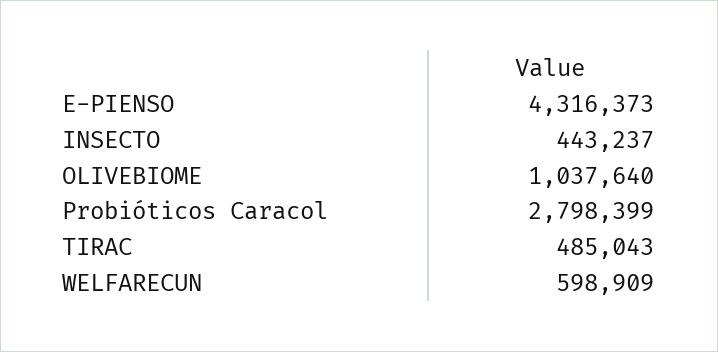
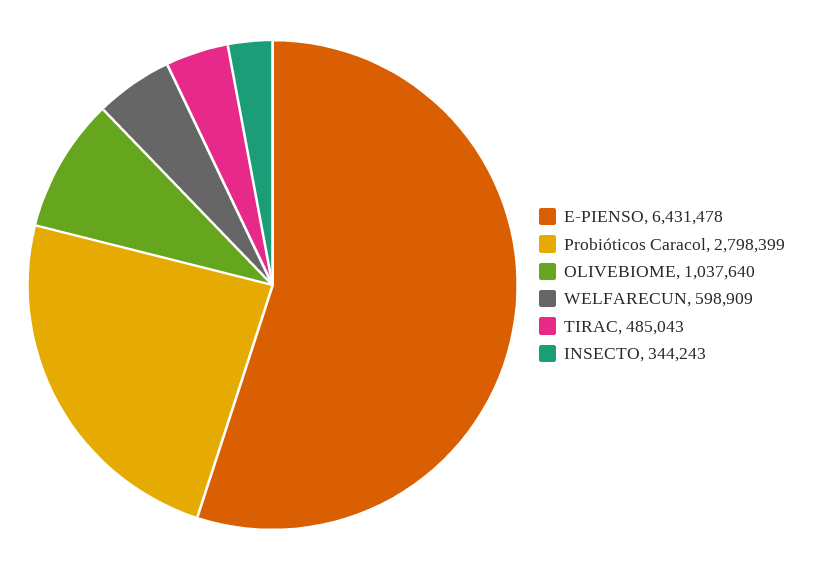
E-PIENSO: 4316373 -> 6431478
INSECTO: 443237 -> 344243

